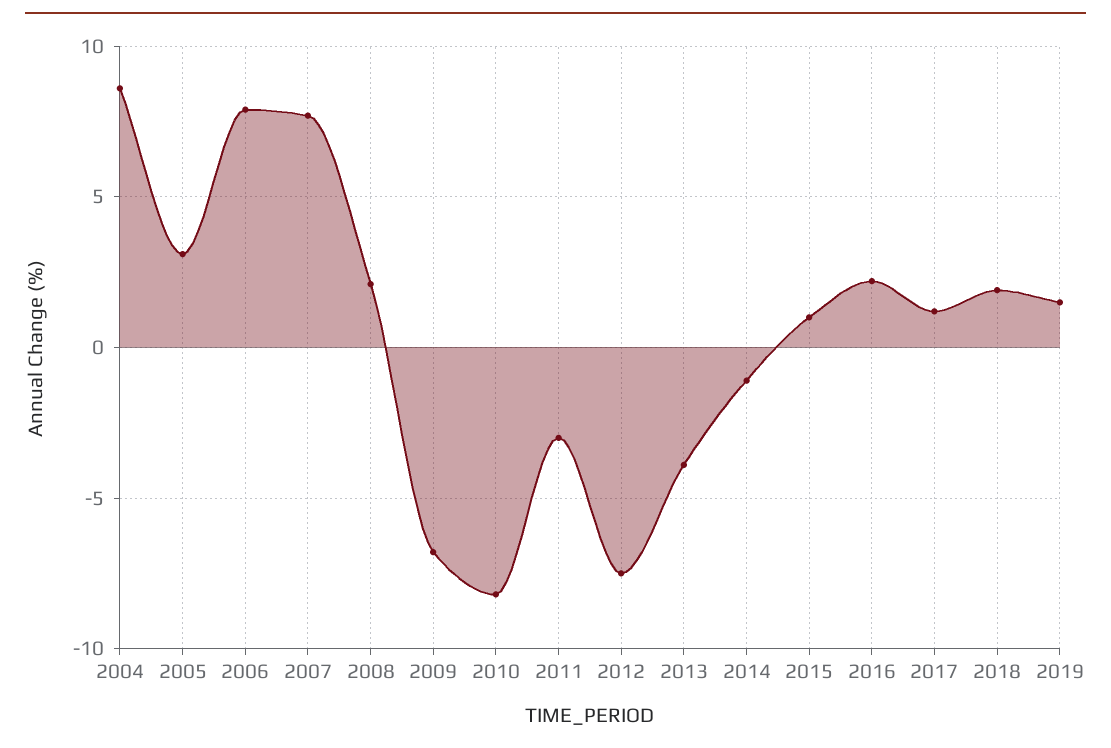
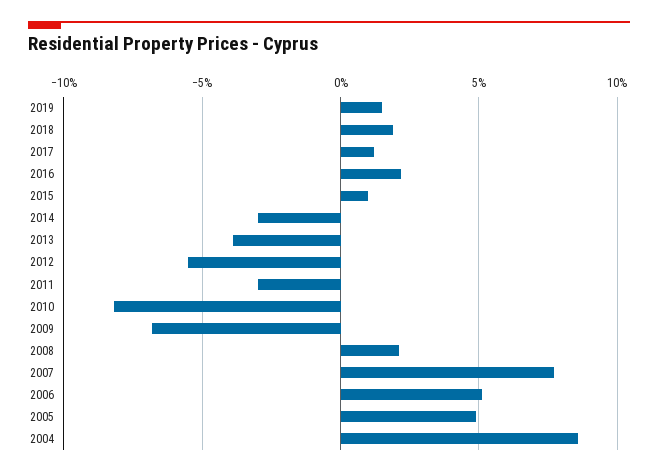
2005: 3 -> 5
2006: 8 -> 5
2012: -7.5 -> -5.5
2014: -1 -> -3

